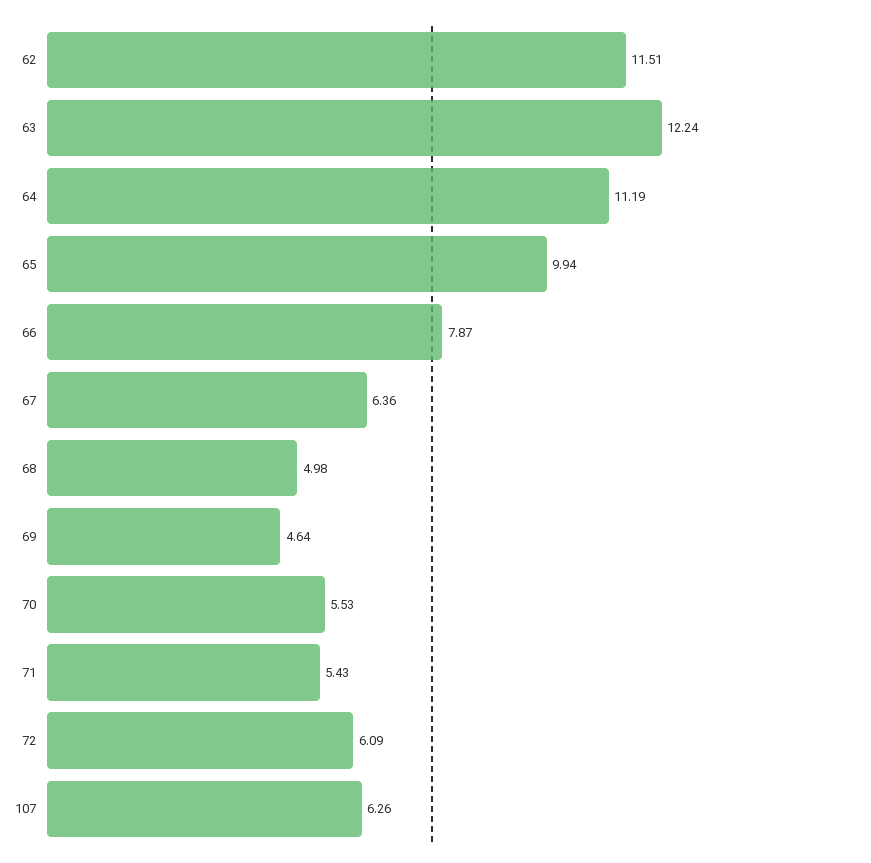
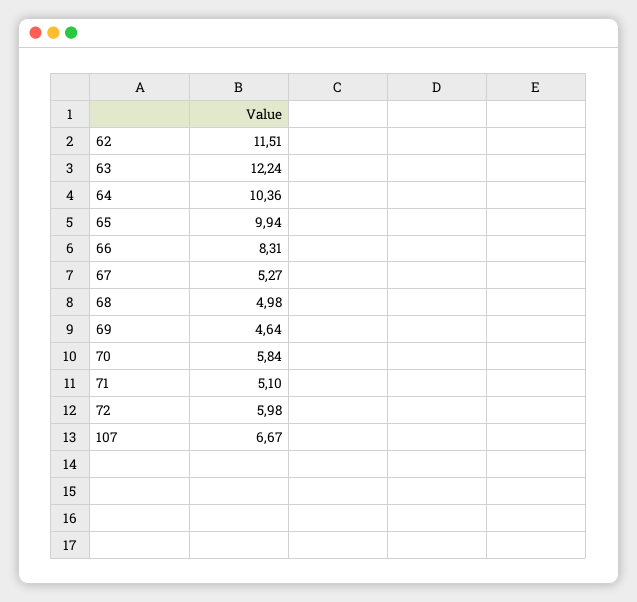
64: 11.19 -> 10.36
66: 7.87 -> 8.31
67: 6.36 -> 5.27
70: 5.53 -> 5.84
71: 5.43 -> 5.1
72: 6.09 -> 5.98
107: 6.26 -> 6.67

